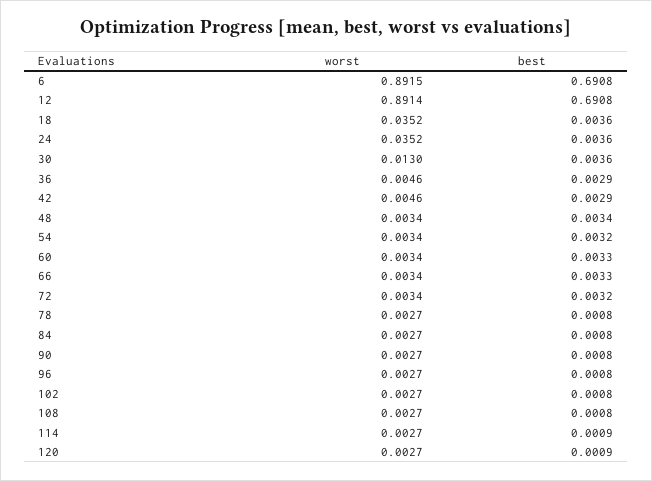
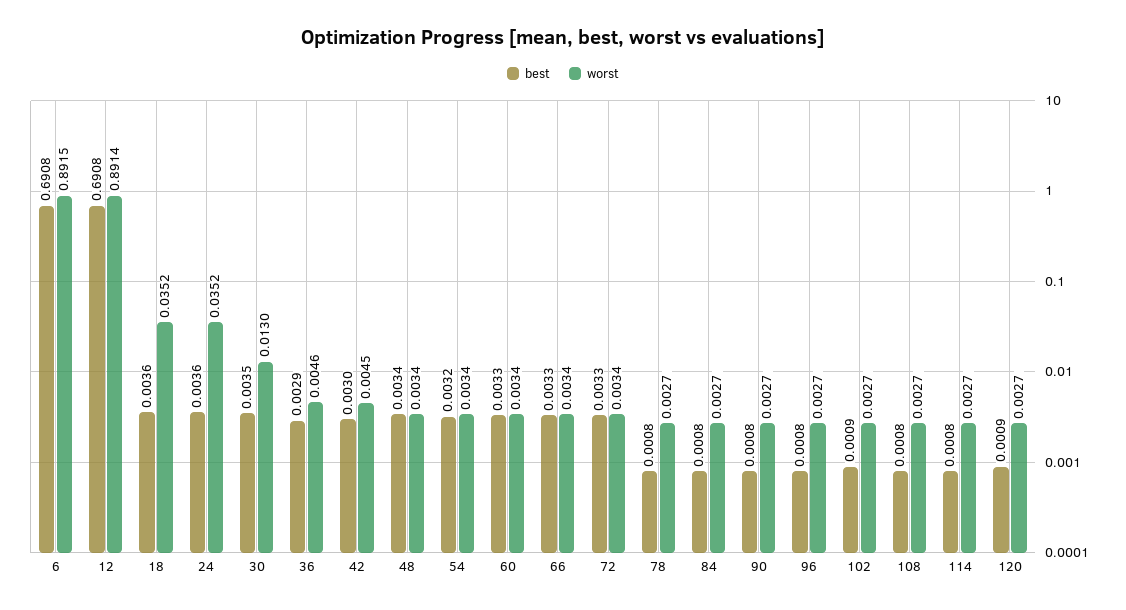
best, 30: 0.0036 -> 0.0035
worst, 42: 0.0046 -> 0.0045
best, 42: 0.0029 -> 0.003
best, 72: 0.0032 -> 0.0033
best, 102: 0.0008 -> 0.0009
best, 114: 0.0009 -> 0.0008

